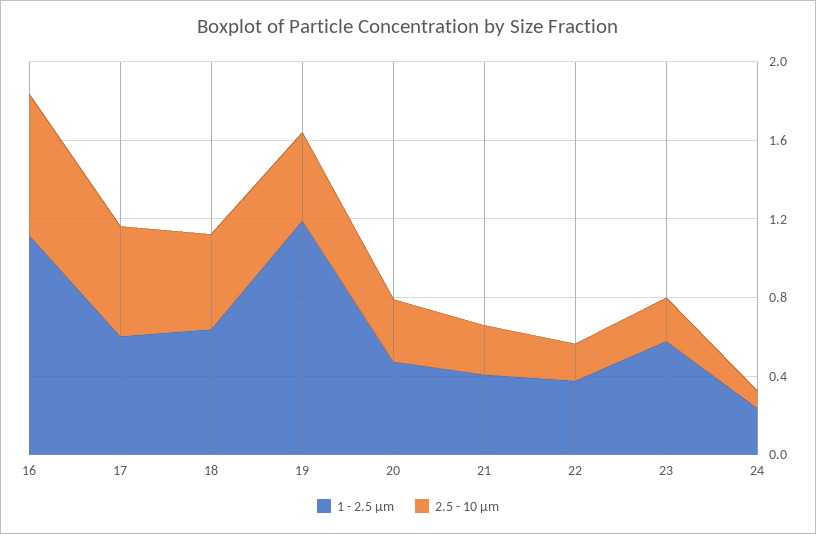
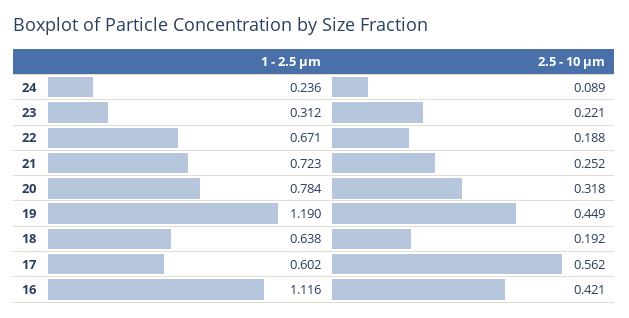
2.5 - 10 µm, 16: 0.7 -> 0.421
2.5 - 10 µm, 18: 0.5 -> 0.192
1 - 2.5 µm, 20: 0.5 -> 0.784
1 - 2.5 µm, 21: 0.4 -> 0.723
1 - 2.5 µm, 22: 0.4 -> 0.671
1 - 2.5 µm, 23: 0.6 -> 0.312

